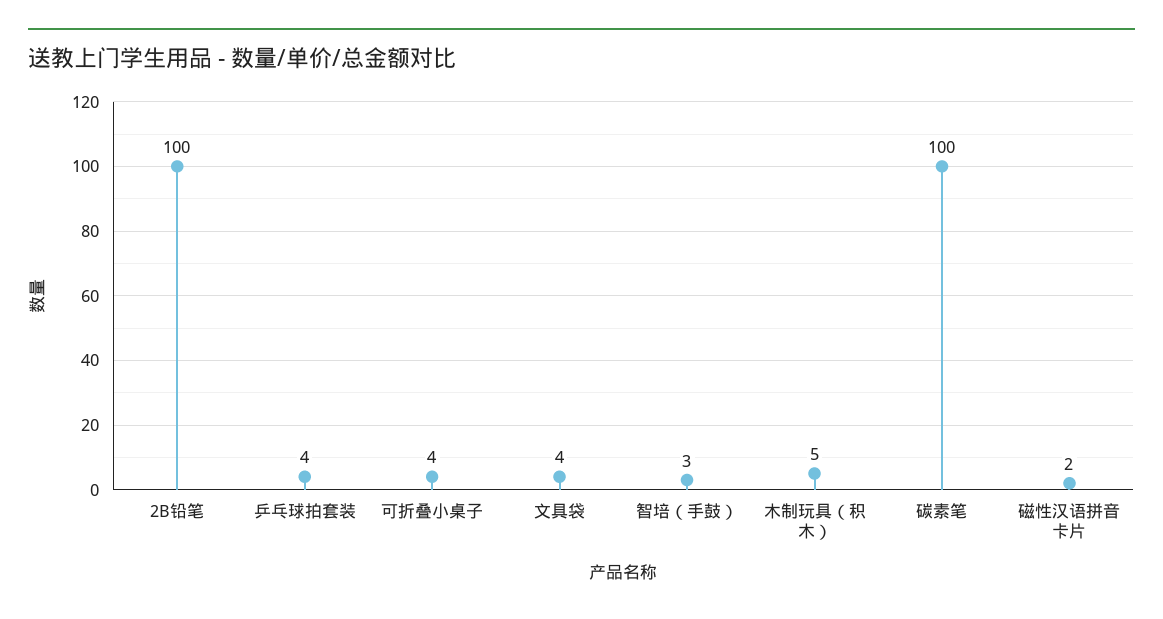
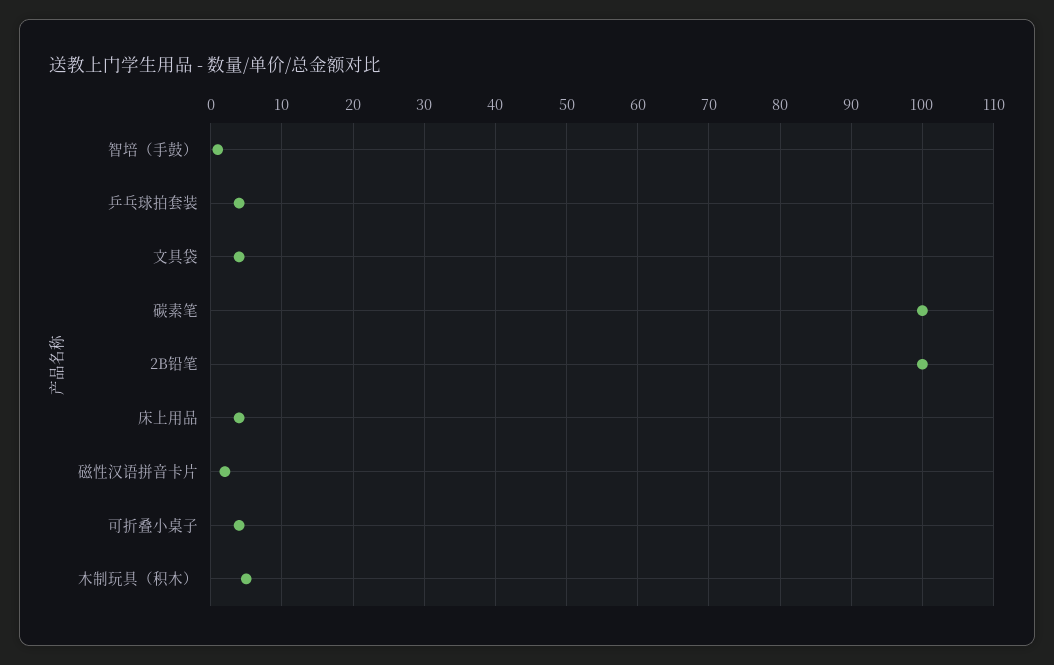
智培（手鼓）: 3 -> 1
床上用品: none -> 4

